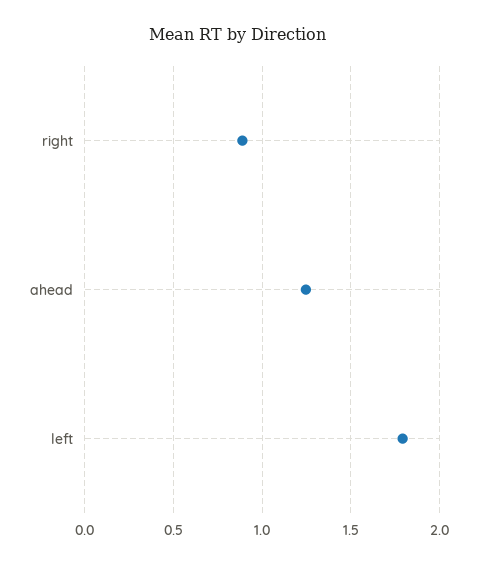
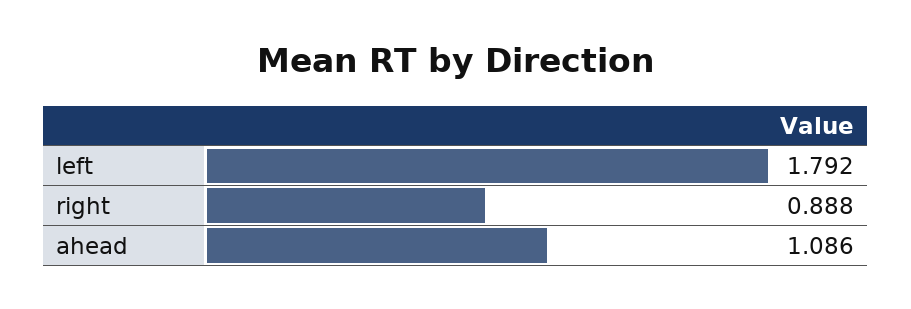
ahead: 1.25 -> 1.086

